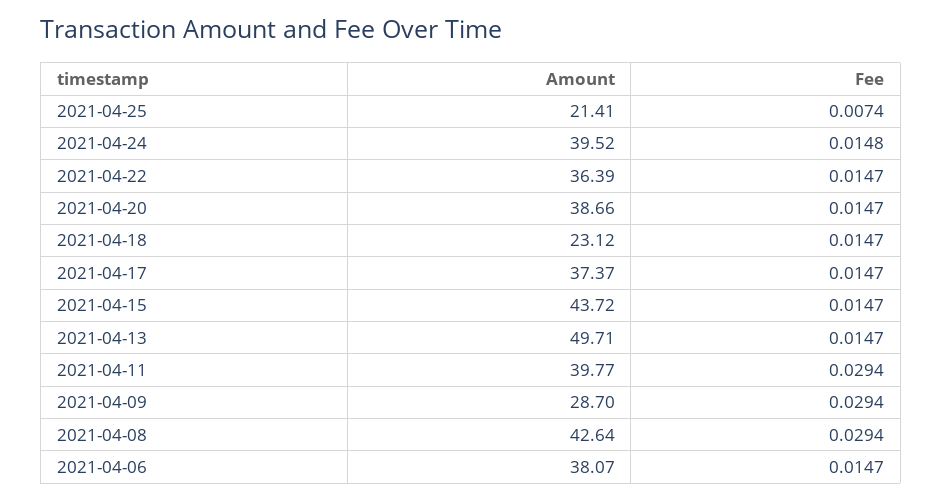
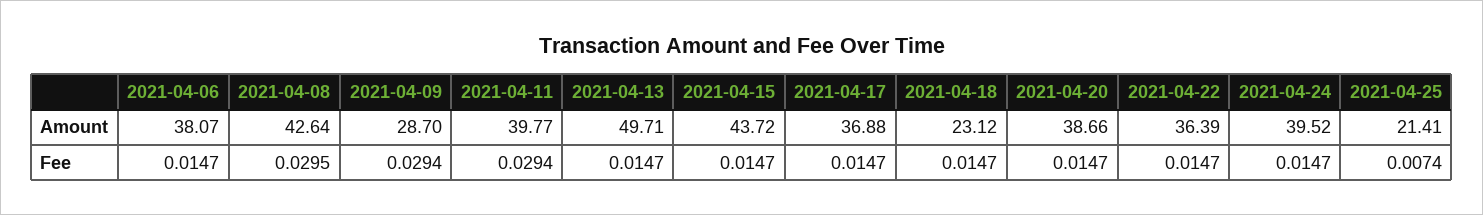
Fee, 2021-04-24: 0.0148 -> 0.0147
Amount, 2021-04-17: 37.37 -> 36.88
Fee, 2021-04-08: 0.0294 -> 0.0295

